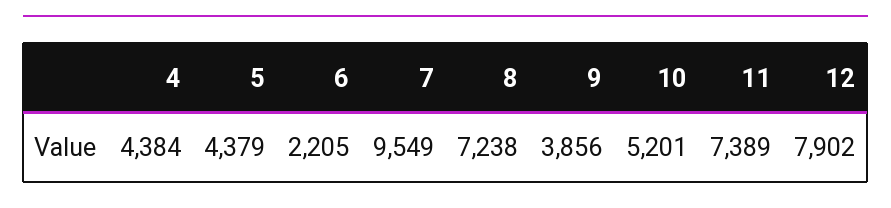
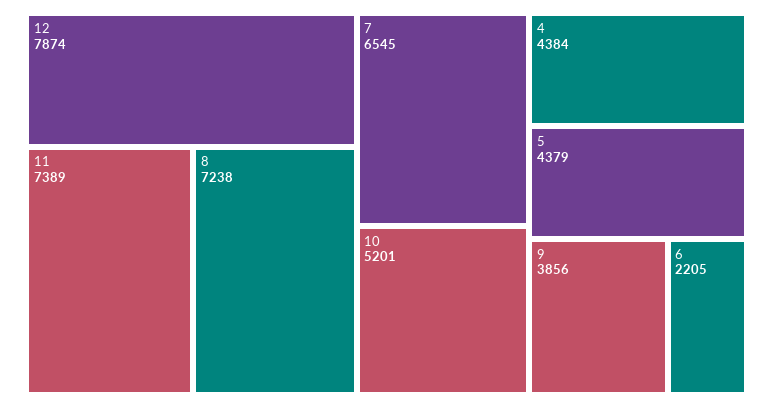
7: 9549 -> 6545
12: 7902 -> 7874

